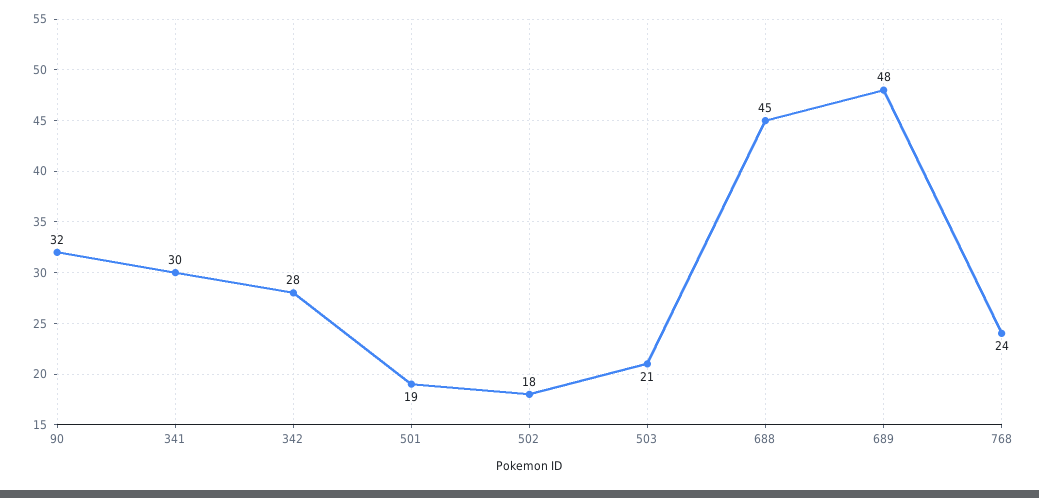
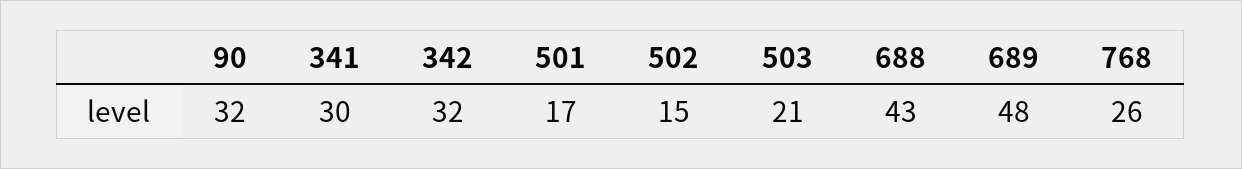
342: 28 -> 32
501: 19 -> 17
502: 18 -> 15
688: 45 -> 43
768: 24 -> 26

